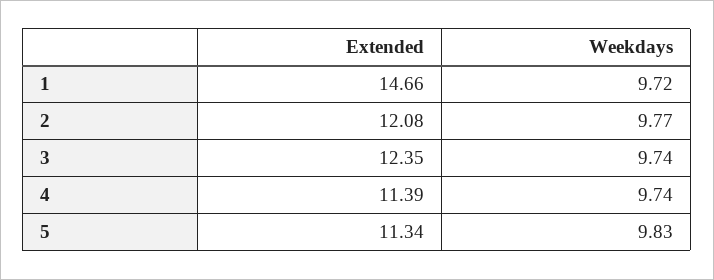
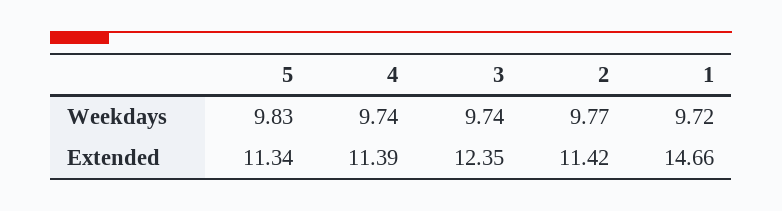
Extended, 2: 12.08 -> 11.42

